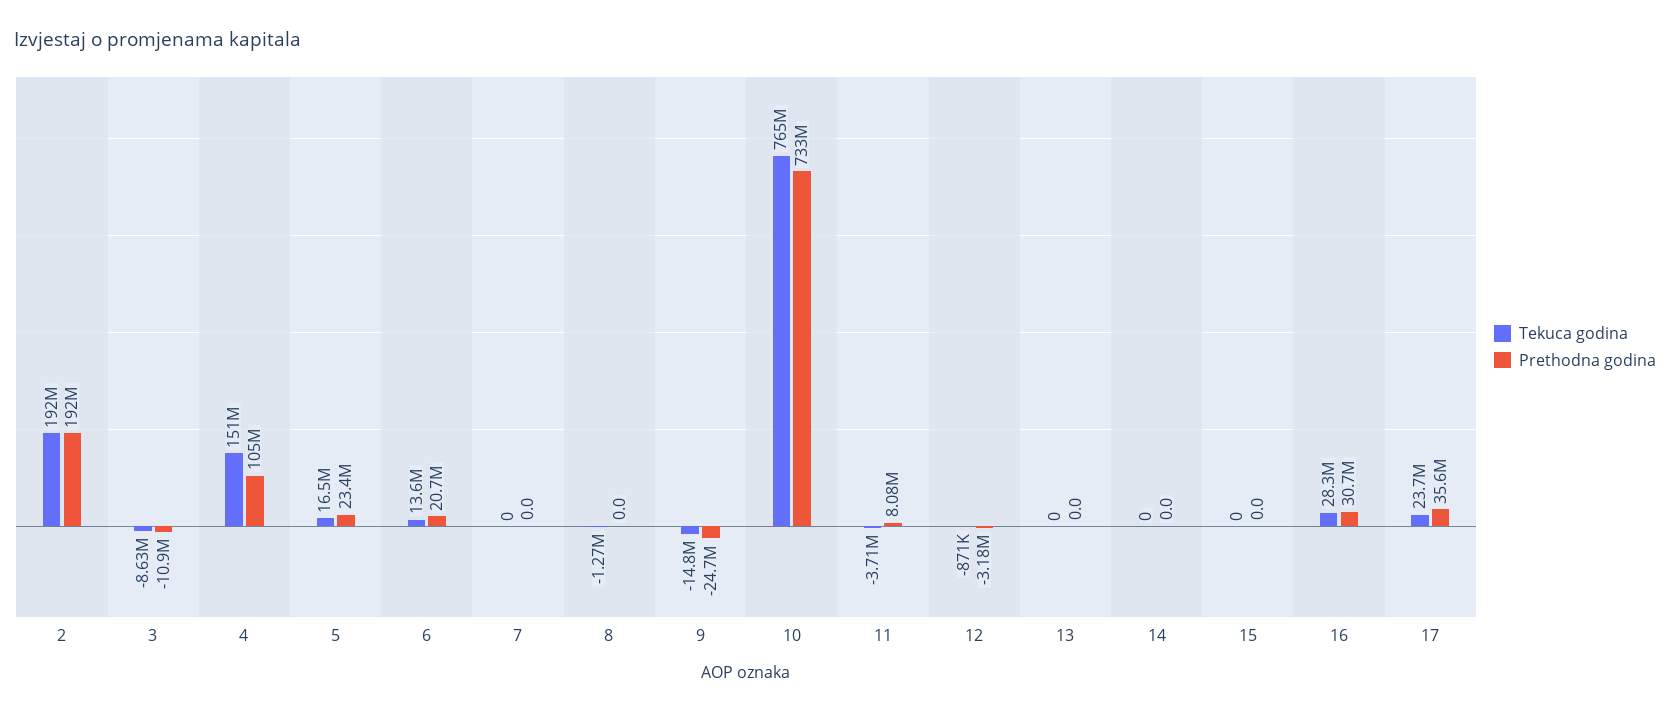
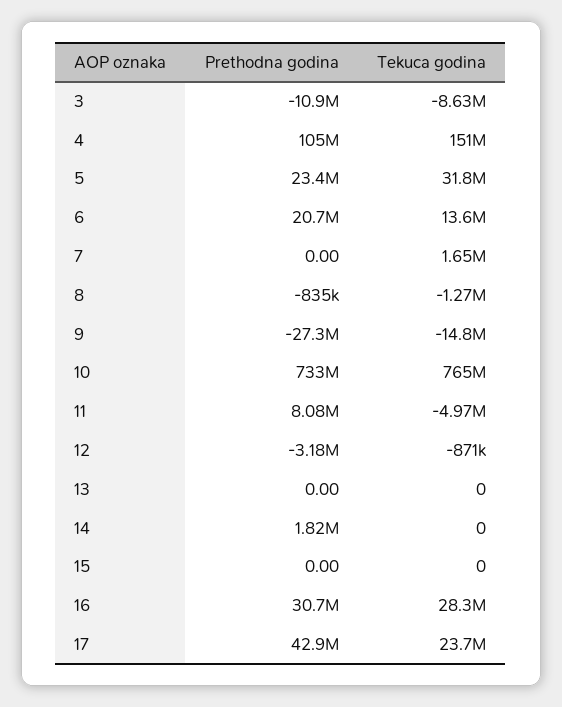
Tekuca godina, 2: 192000000 -> none
Prethodna godina, 2: 192000000 -> none
Tekuca godina, 5: 16500000 -> 31800000
Tekuca godina, 7: 0 -> 1650000
Prethodna godina, 8: 0 -> -835000
Prethodna godina, 9: -24700000 -> -27300000
Tekuca godina, 11: -3710000 -> -4970000
Prethodna godina, 14: 0 -> 1820000
Prethodna godina, 17: 35600000 -> 42900000

